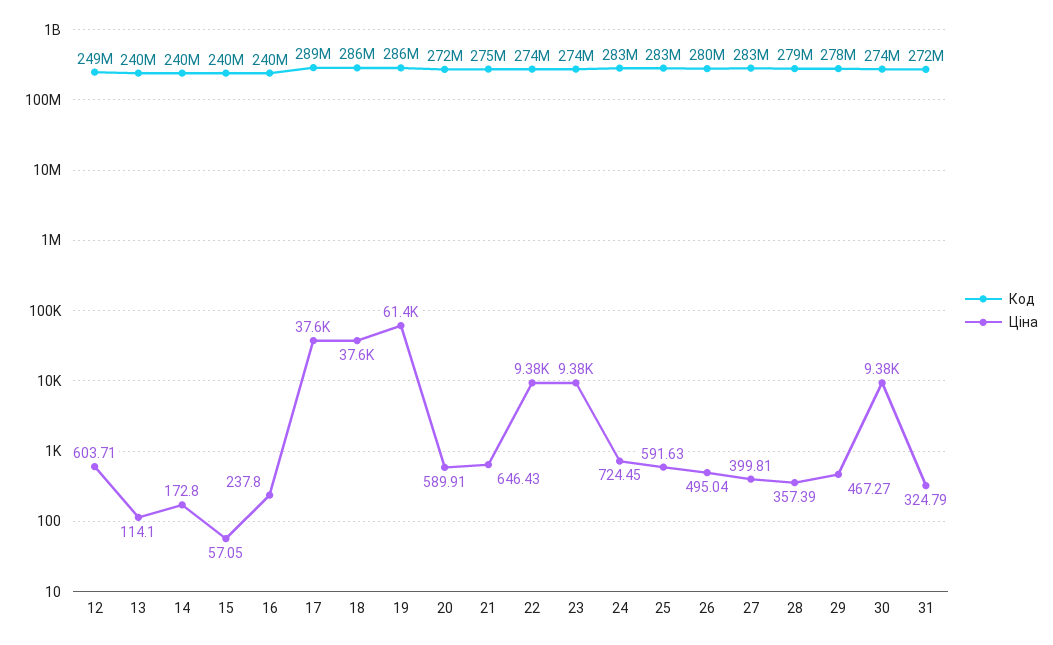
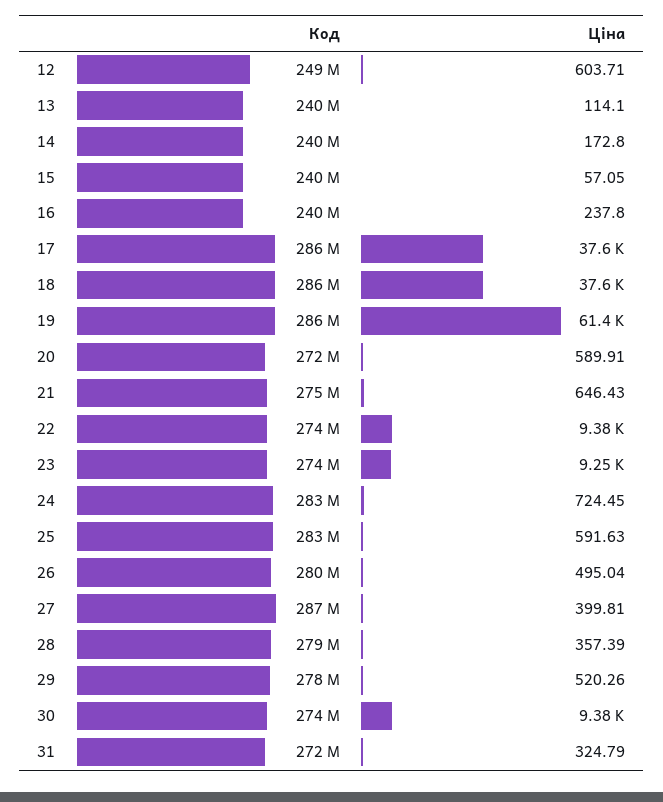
Код, 17: 289000000 -> 286000000
Ціна, 23: 9380 -> 9250
Код, 27: 283000000 -> 287000000
Ціна, 29: 467.27 -> 520.26

